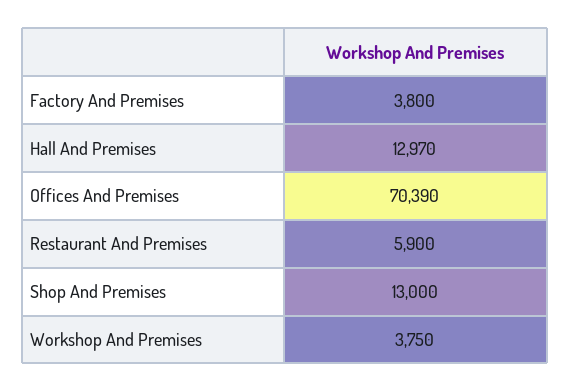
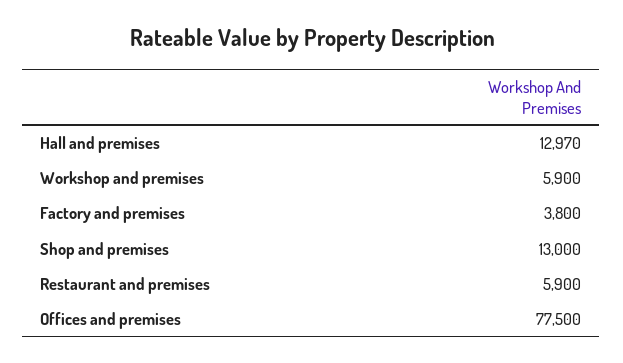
Offices And Premises: 70390 -> 77500
Workshop And Premises: 3750 -> 5900

